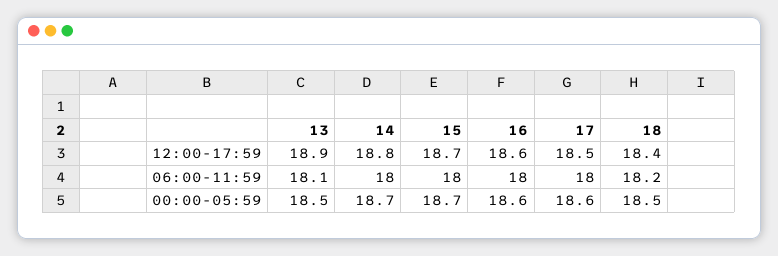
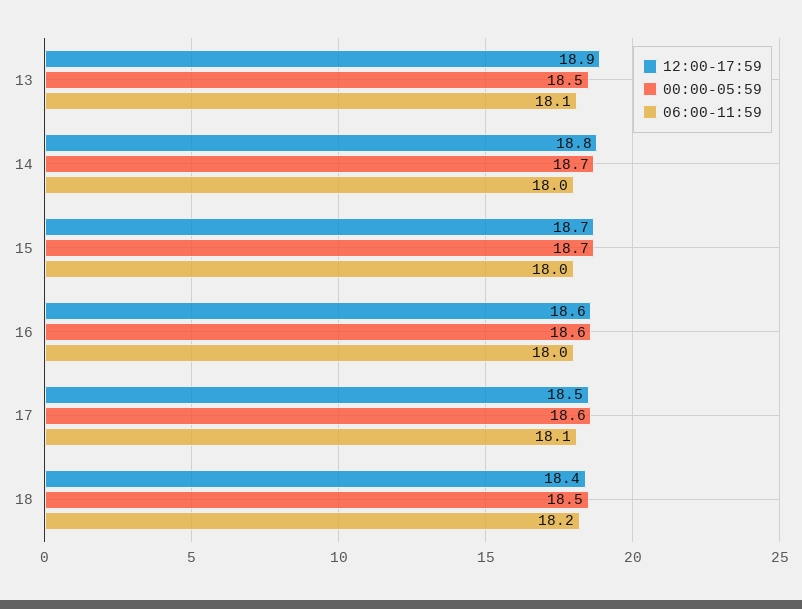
06:00-11:59, 17: 18 -> 18.1

